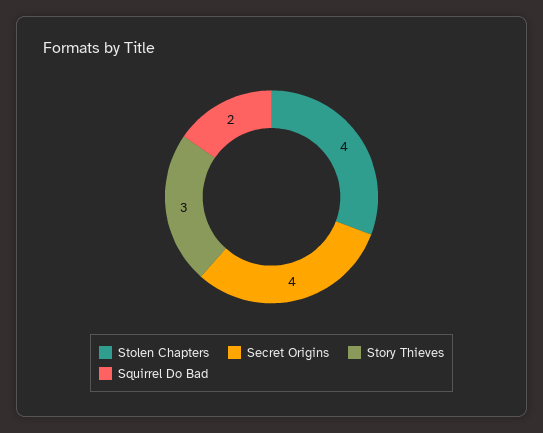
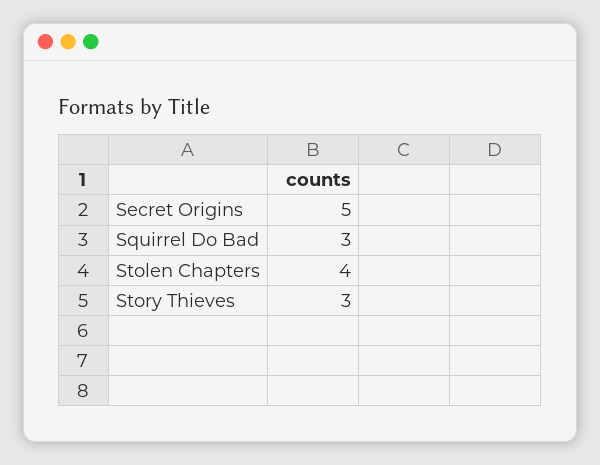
Secret Origins: 4 -> 5
Squirrel Do Bad: 2 -> 3

